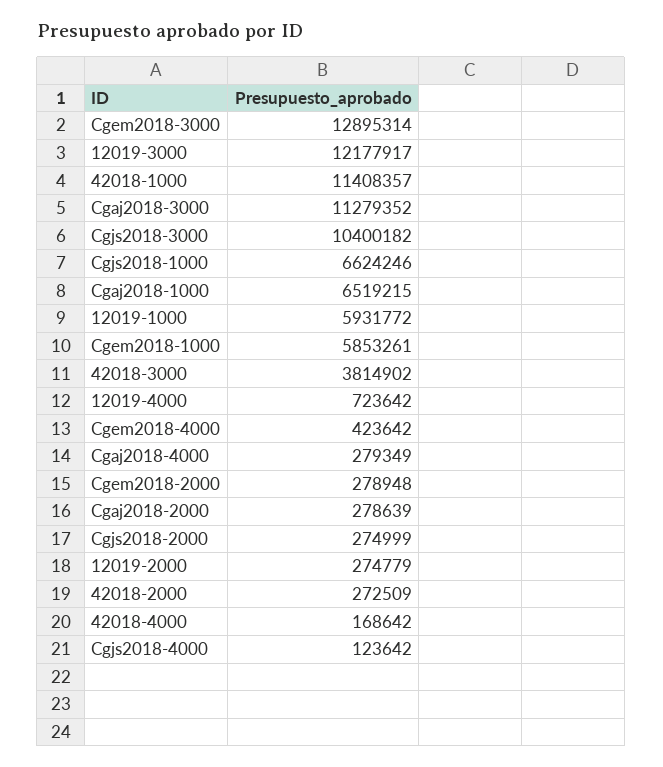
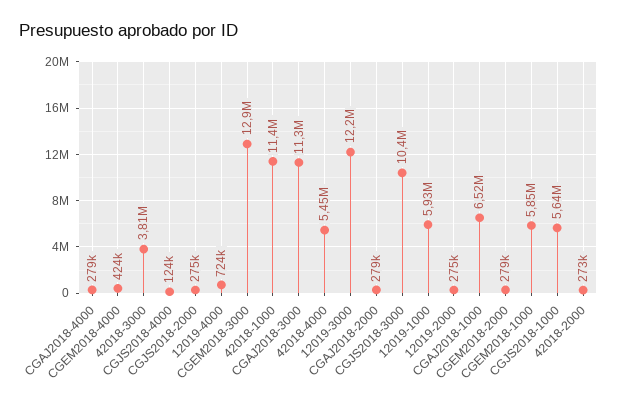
Cgjs2018-1000: 6624246 -> 5640000
42018-4000: 168642 -> 5450000

